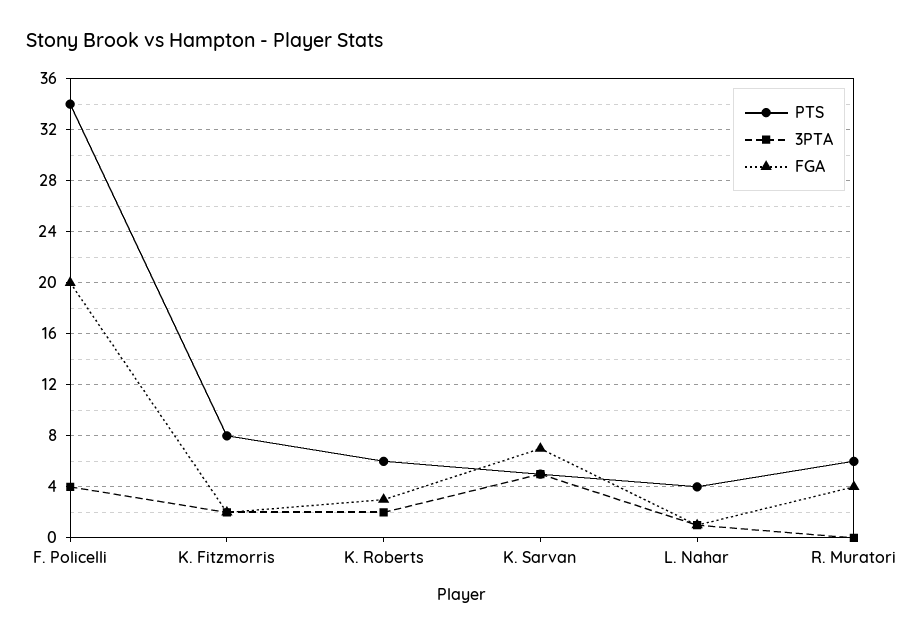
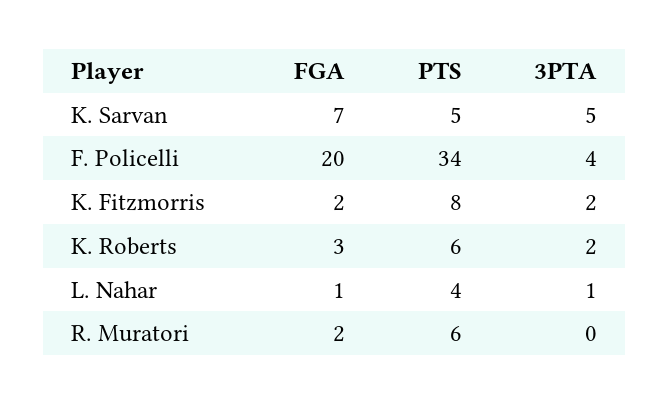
FGA, R. Muratori: 4 -> 2

